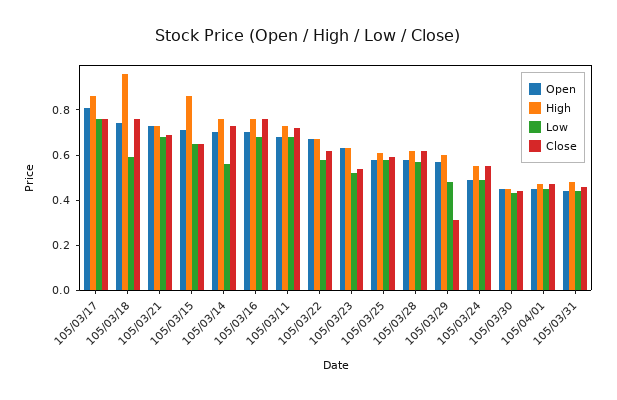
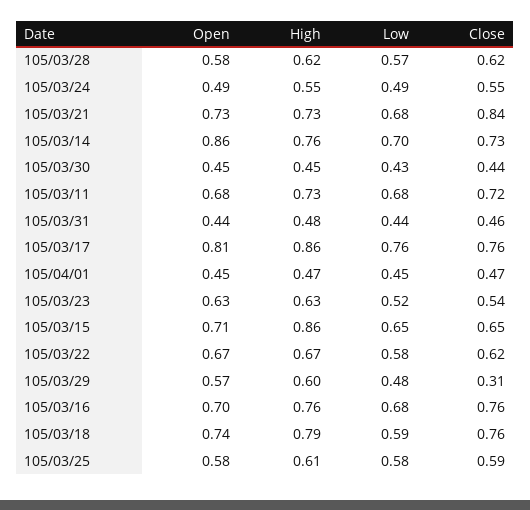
High, 105/03/18: 0.95 -> 0.79
Close, 105/03/21: 0.7 -> 0.84
Open, 105/03/14: 0.7 -> 0.86
Low, 105/03/14: 0.55 -> 0.7

